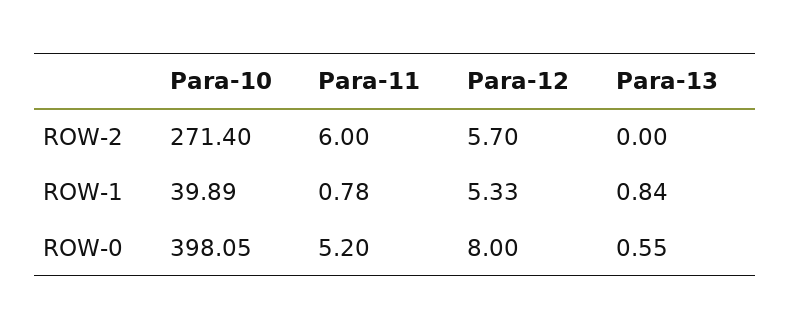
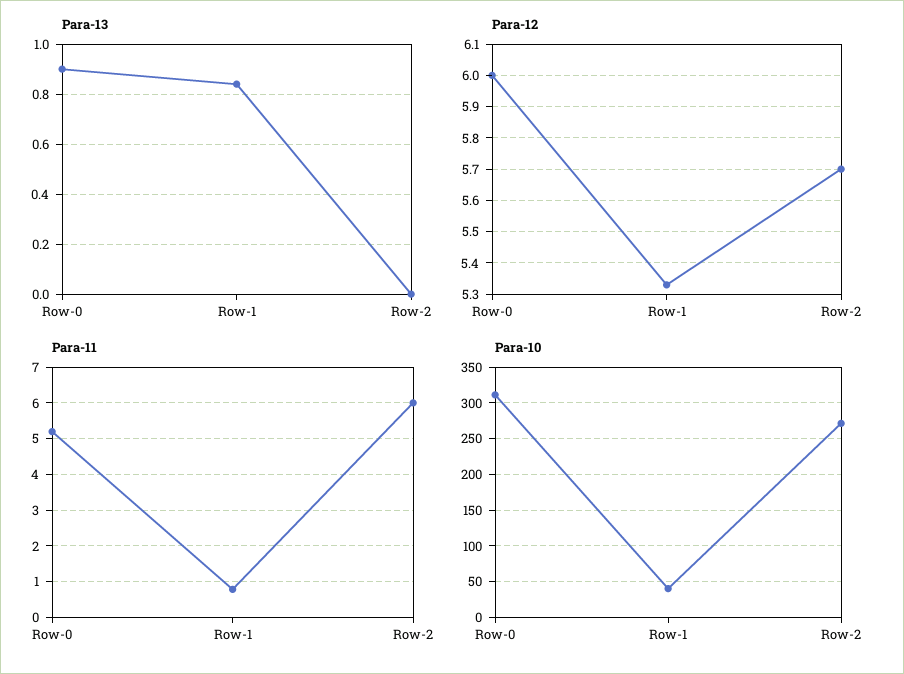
Para-10, ROW-0: 398.05 -> 310
Para-12, ROW-0: 8 -> 6
Para-13, ROW-0: 0.55 -> 0.9

